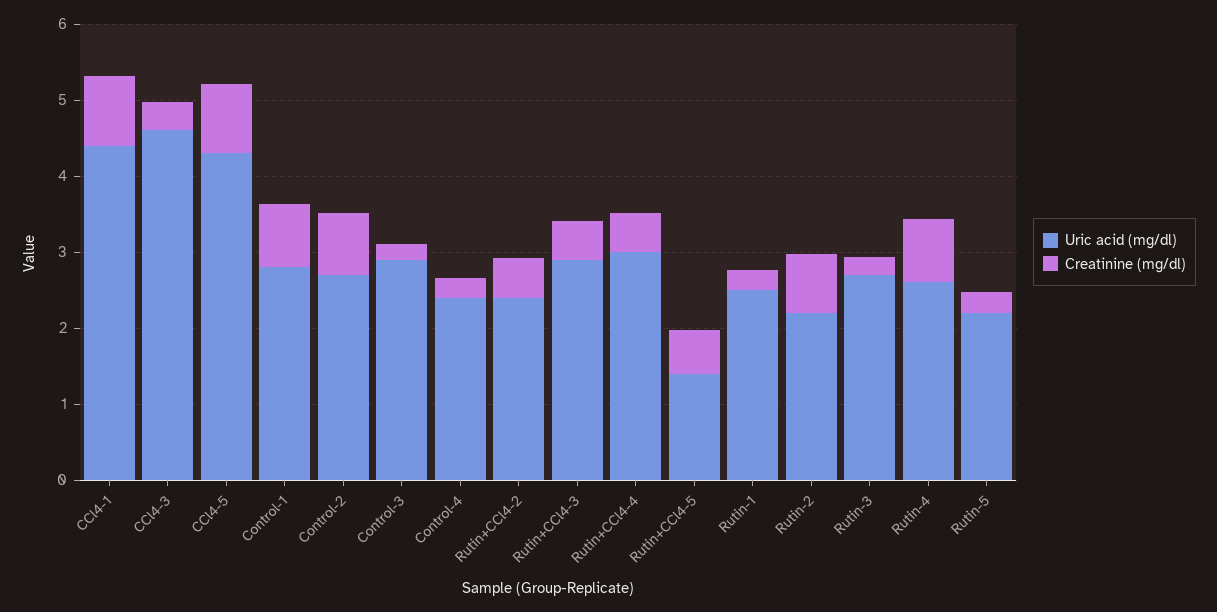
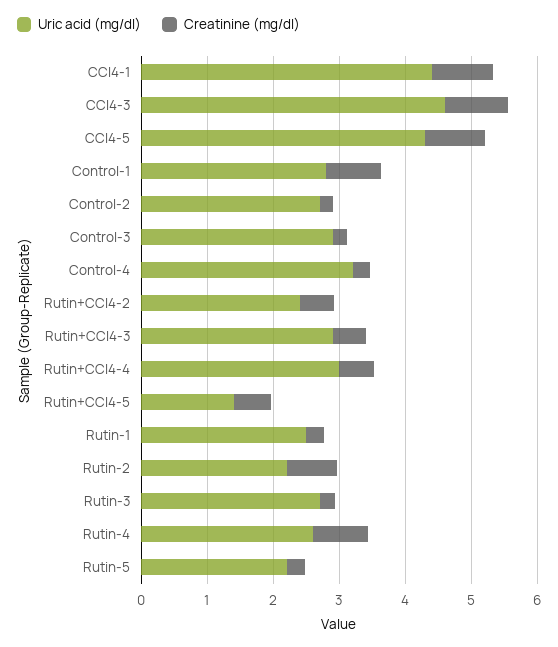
Creatinine (mg/dl), CCl4-3: 0.4 -> 1
Creatinine (mg/dl), Control-2: 0.8 -> 0.2
Uric acid (mg/dl), Control-4: 2.4 -> 3.2

